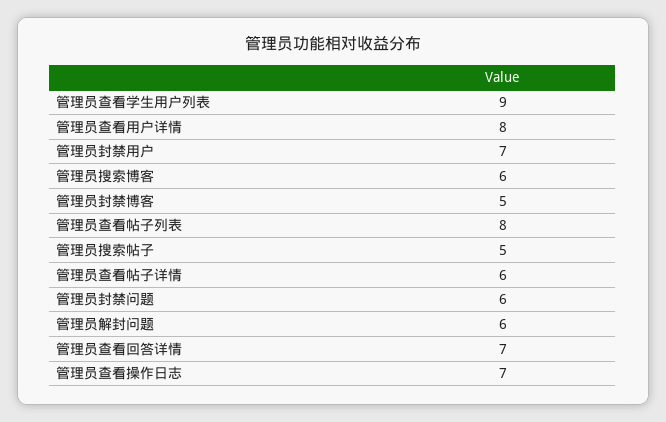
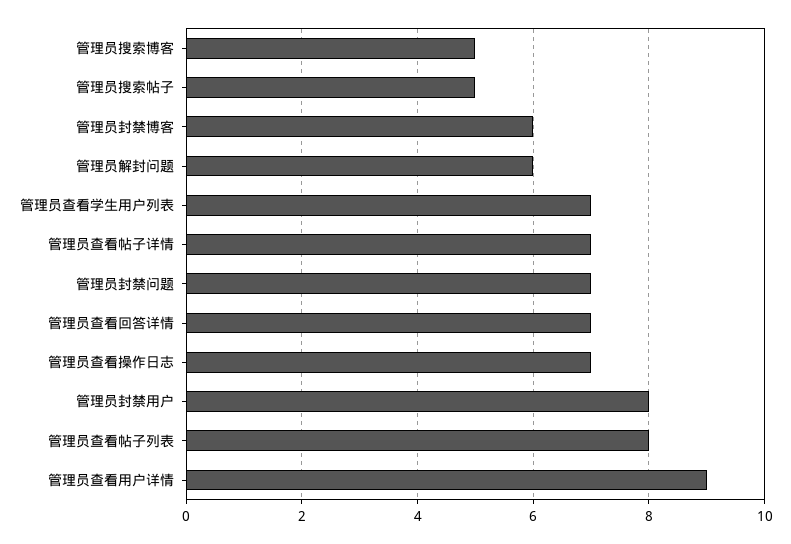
管理员查看学生用户列表: 9 -> 7
管理员查看用户详情: 8 -> 9
管理员封禁用户: 7 -> 8
管理员搜索博客: 6 -> 5
管理员封禁博客: 5 -> 6
管理员查看帖子详情: 6 -> 7
管理员封禁问题: 6 -> 7

